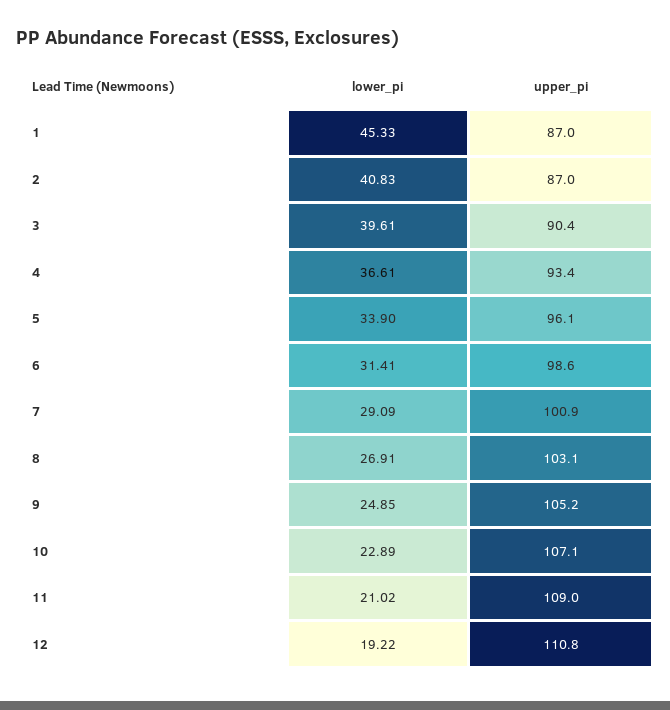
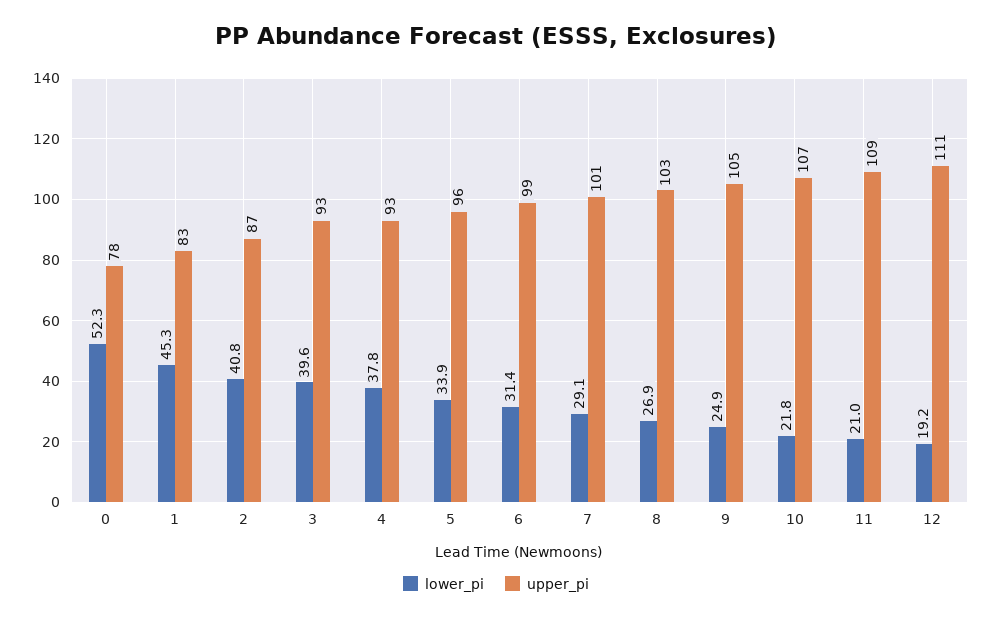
upper_pi, 1: 87 -> 83
upper_pi, 3: 90.4 -> 93
lower_pi, 4: 36.61 -> 37.8
lower_pi, 10: 22.89 -> 21.8
lower_pi, 0: none -> 52.3
upper_pi, 0: none -> 78

